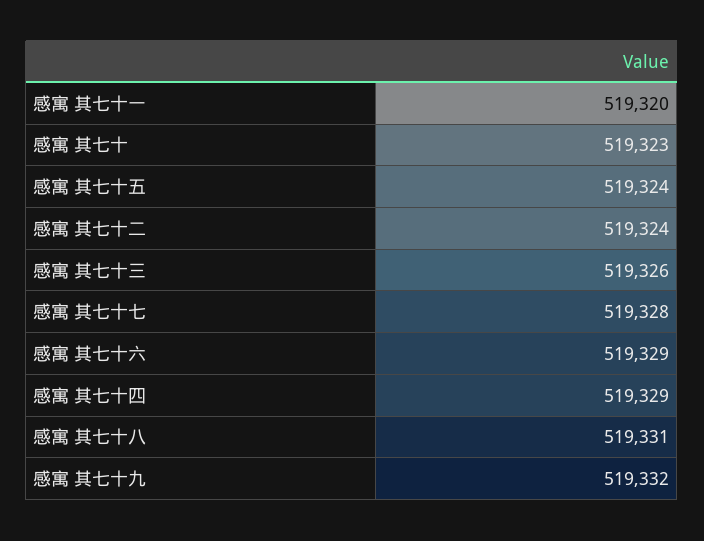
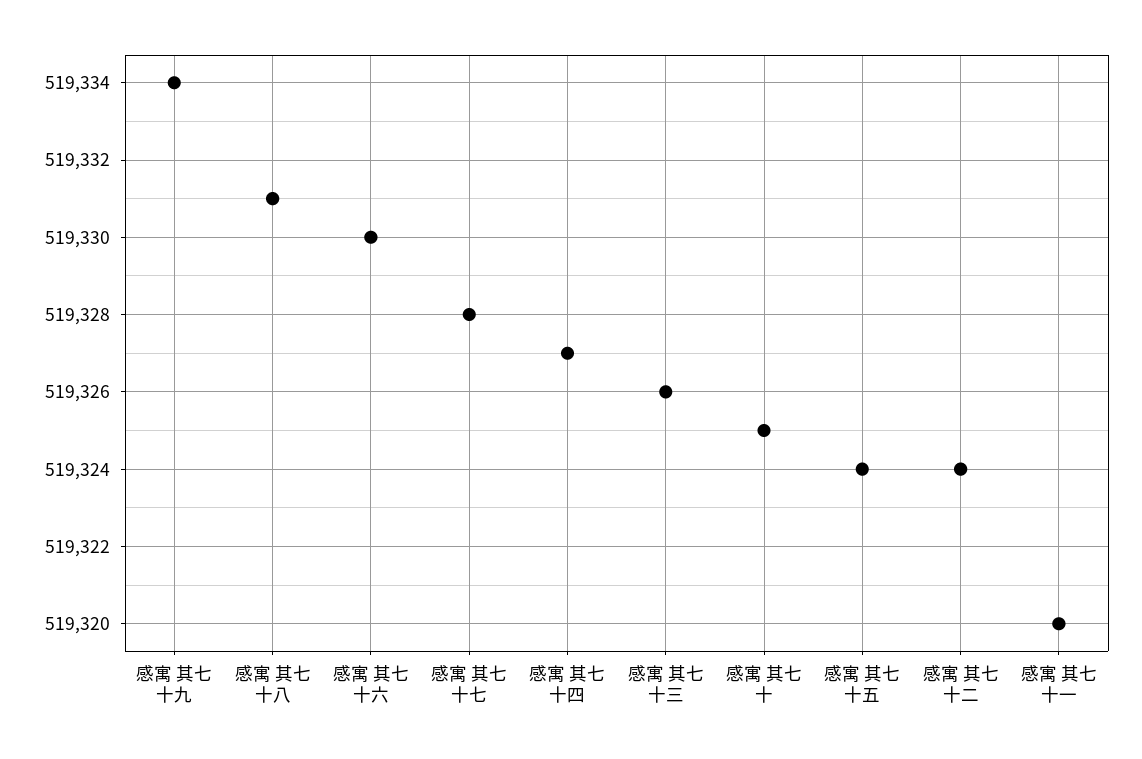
感寓 其七十: 519323 -> 519325
感寓 其七十六: 519329 -> 519330
感寓 其七十四: 519329 -> 519327
感寓 其七十九: 519332 -> 519334

